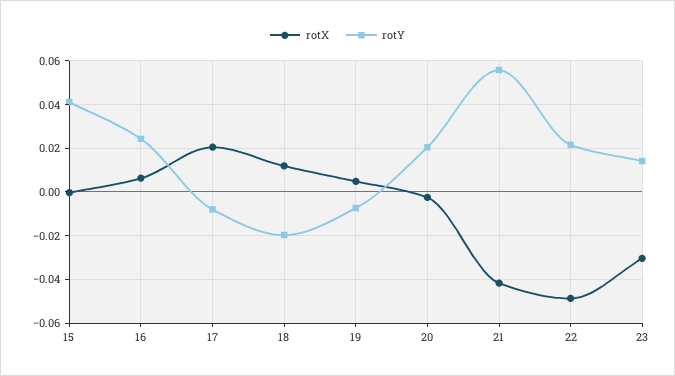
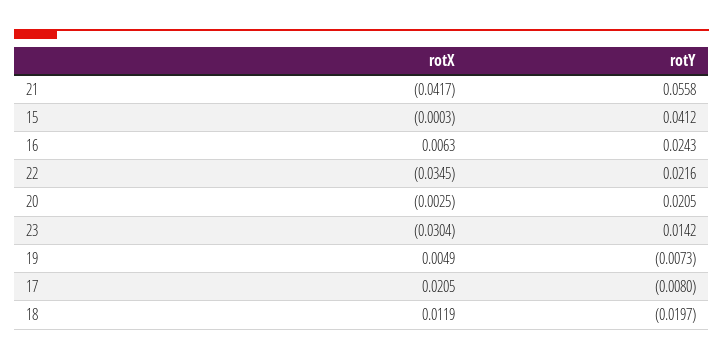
rotX, 22: -0.05 -> -0.0345

